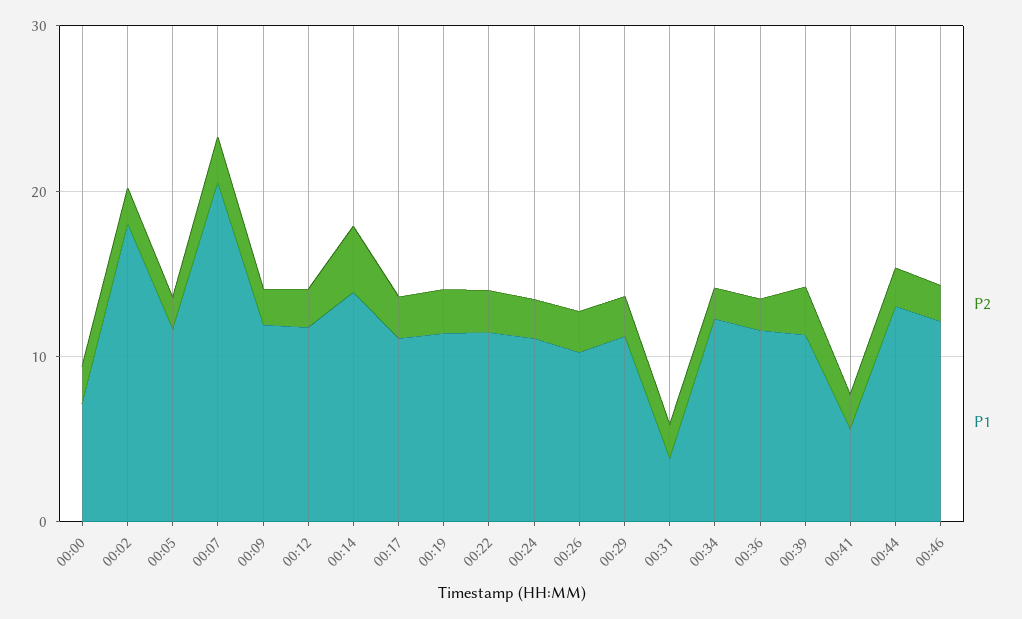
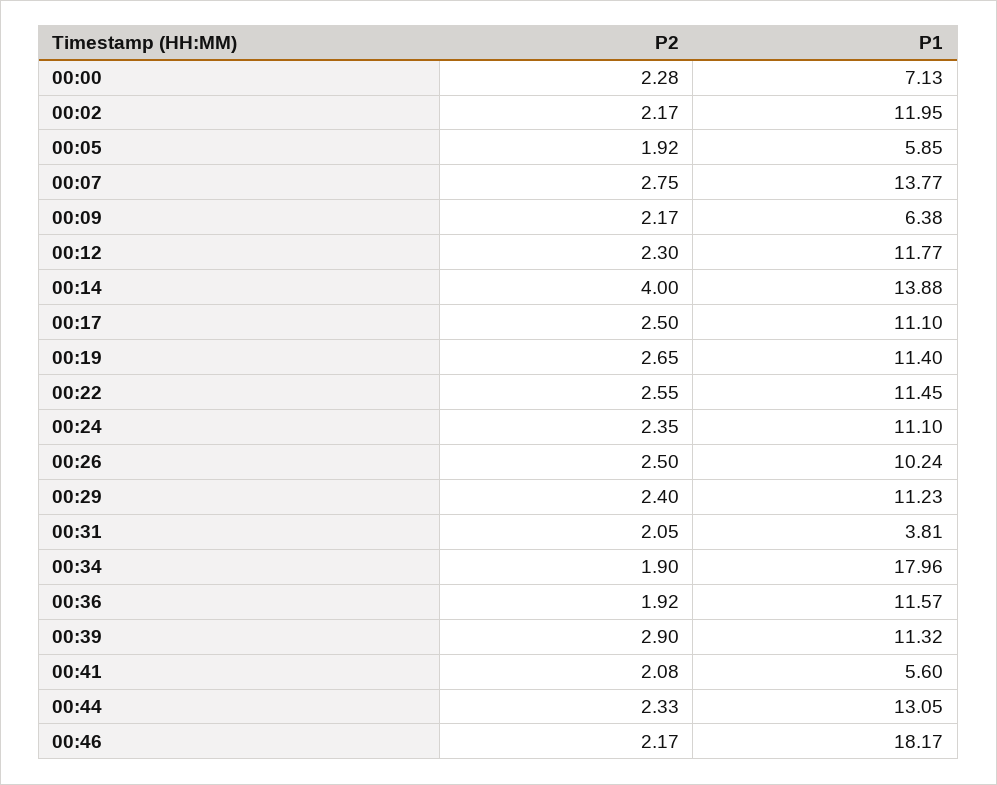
P1, 00:02: 18 -> 11.95
P1, 00:05: 12 -> 5.85
P1, 00:07: 20 -> 13.77
P1, 00:09: 12 -> 6.38
P1, 00:34: 12 -> 17.96
P1, 00:46: 12 -> 18.17

